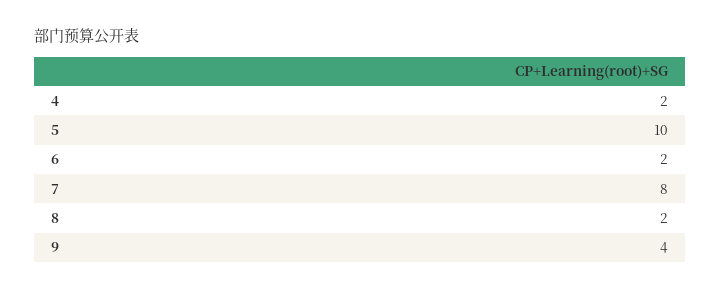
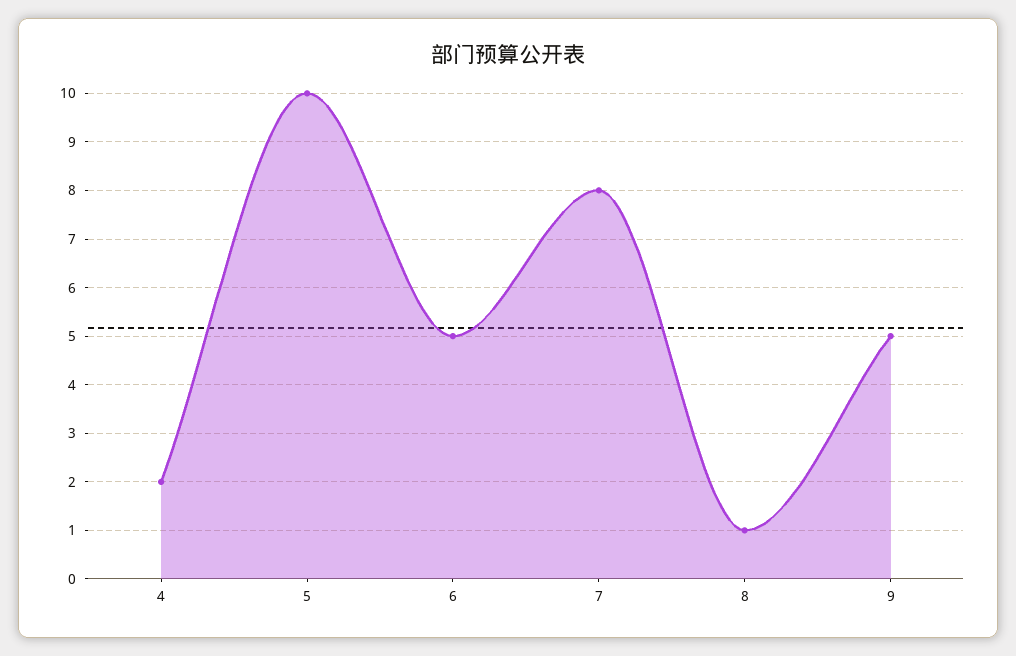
6: 2 -> 5
8: 2 -> 1
9: 4 -> 5

